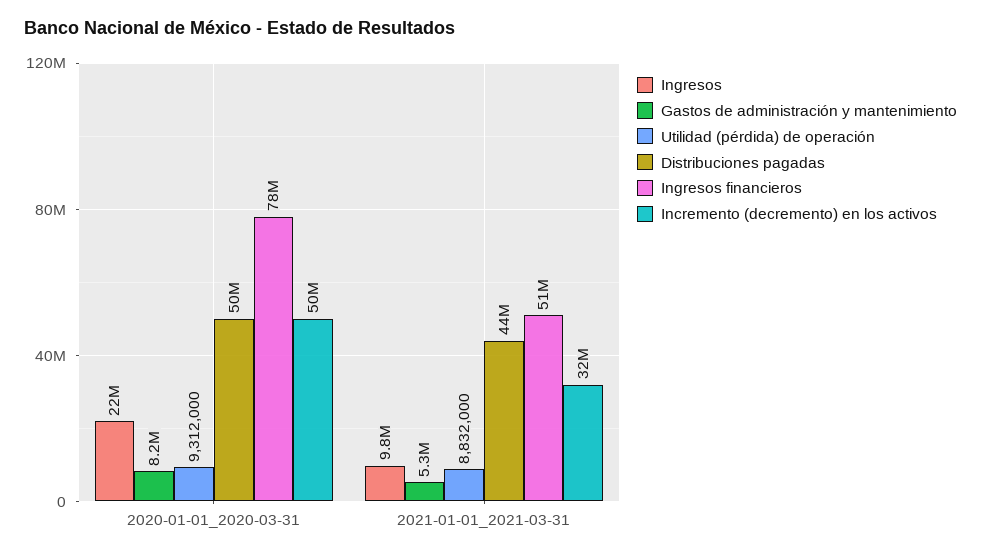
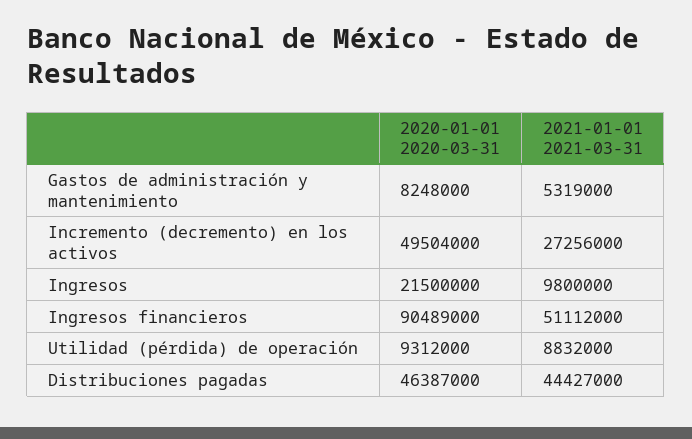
Distribuciones pagadas, 2020-01-01_2020-03-31: 50000000 -> 46387000
Ingresos financieros, 2020-01-01_2020-03-31: 78000000 -> 90489000
Incremento (decremento) en los activos, 2021-01-01_2021-03-31: 32000000 -> 27256000

